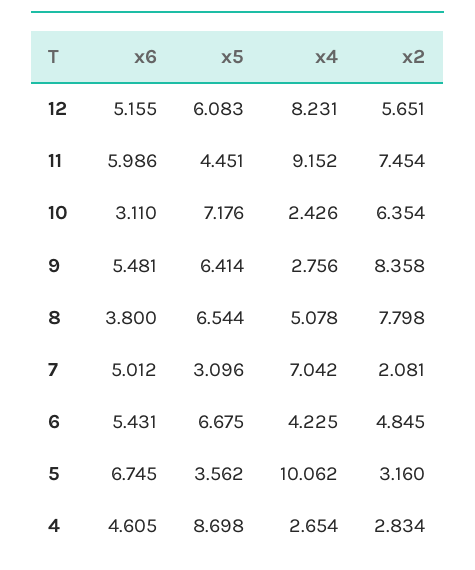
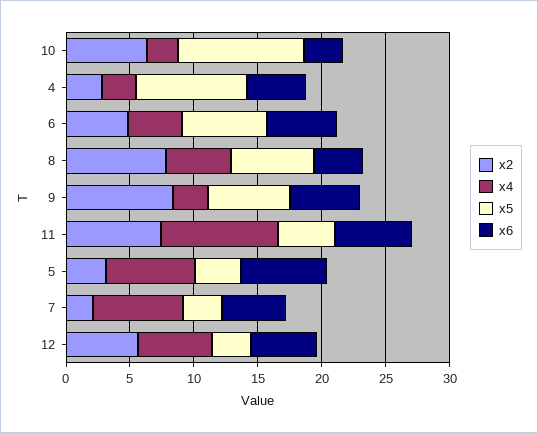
x5, 12: 6.083 -> 3
x4, 12: 8.231 -> 6
x5, 10: 7.176 -> 10
x4, 5: 10.062 -> 7

